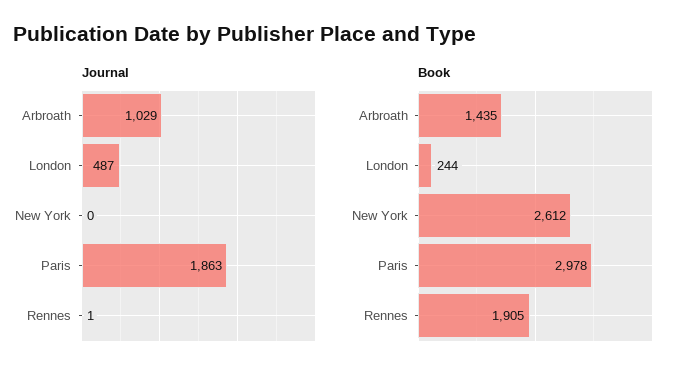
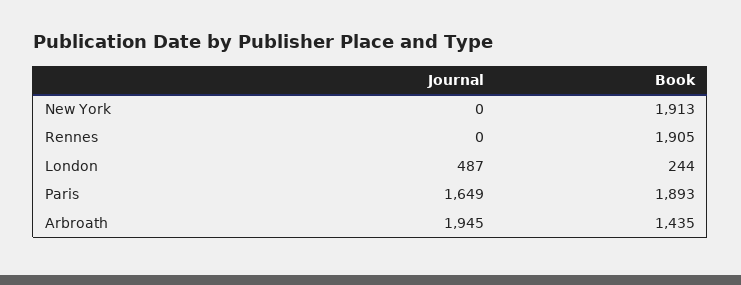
Journal, Arbroath: 1029 -> 1945
Journal, Paris: 1863 -> 1649
Journal, Rennes: 1 -> 0
Book, New York: 2612 -> 1913
Book, Paris: 2978 -> 1893

